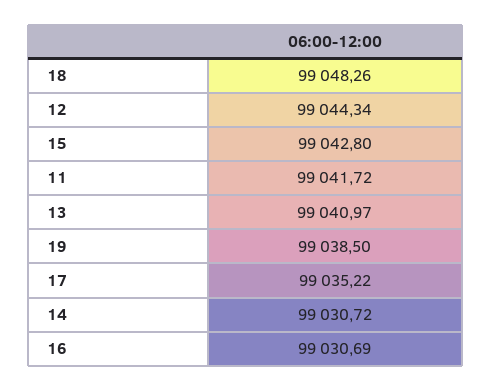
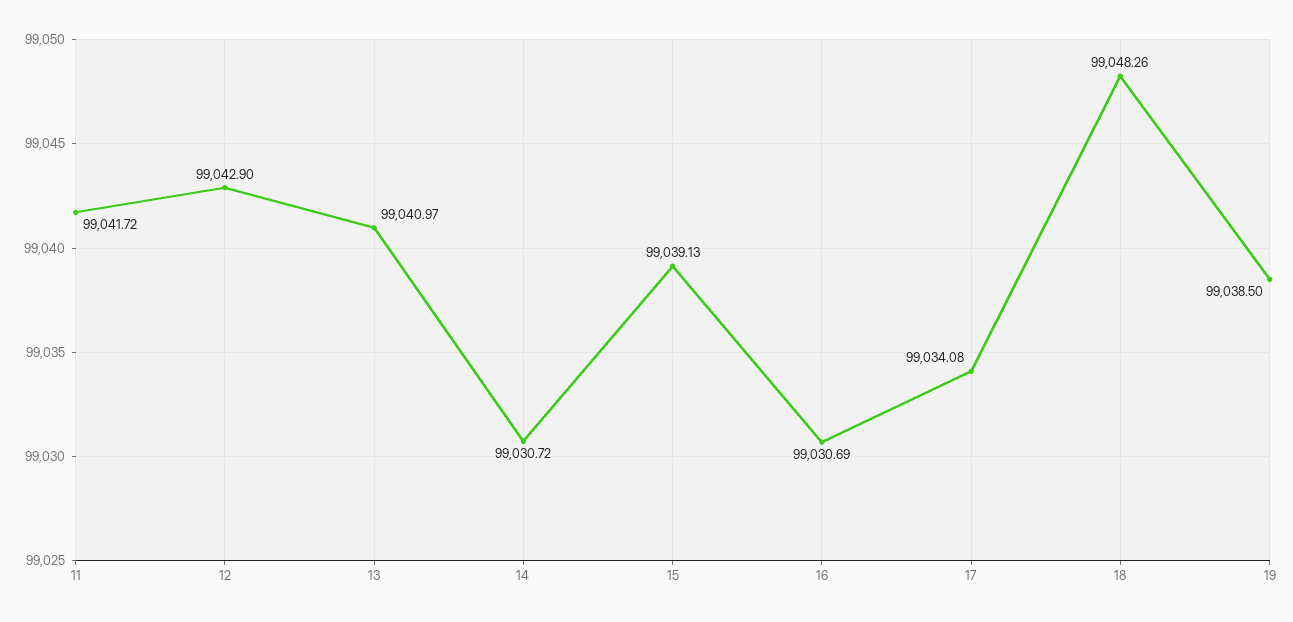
12: 99044.34 -> 99042.9
15: 99042.8 -> 99039.13
17: 99035.22 -> 99034.08

